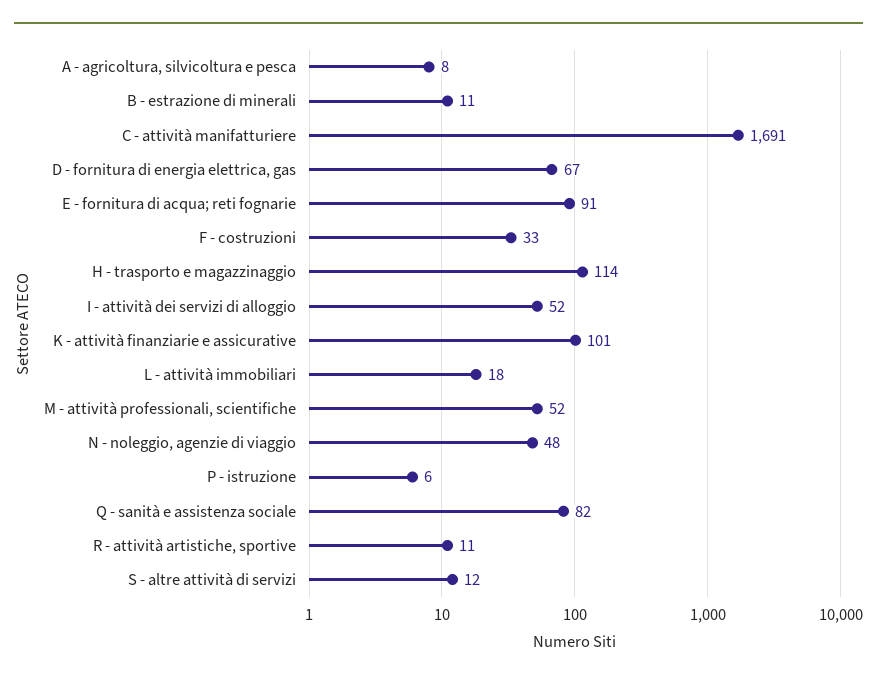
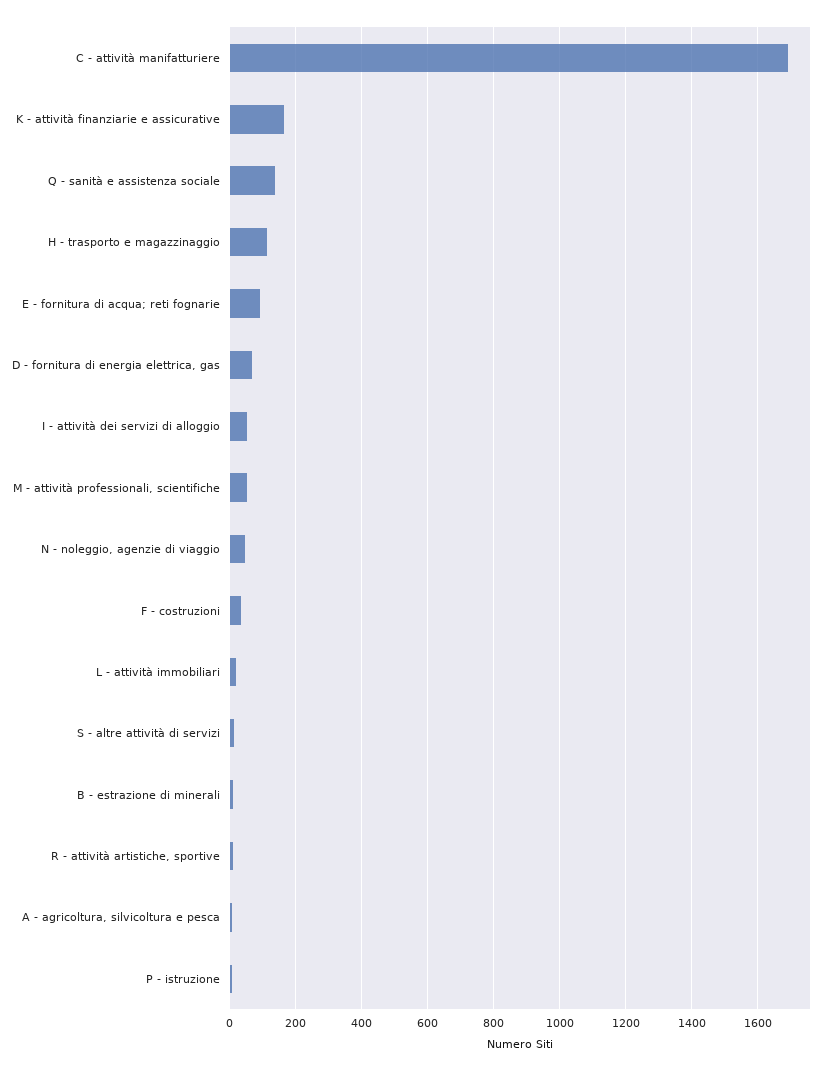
K - attività finanziarie e assicurative: 101 -> 160
Q - sanità e assistenza sociale: 82 -> 140

